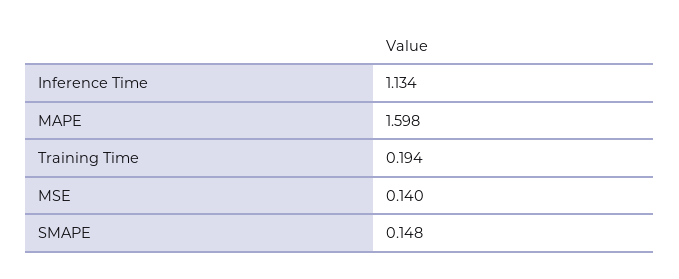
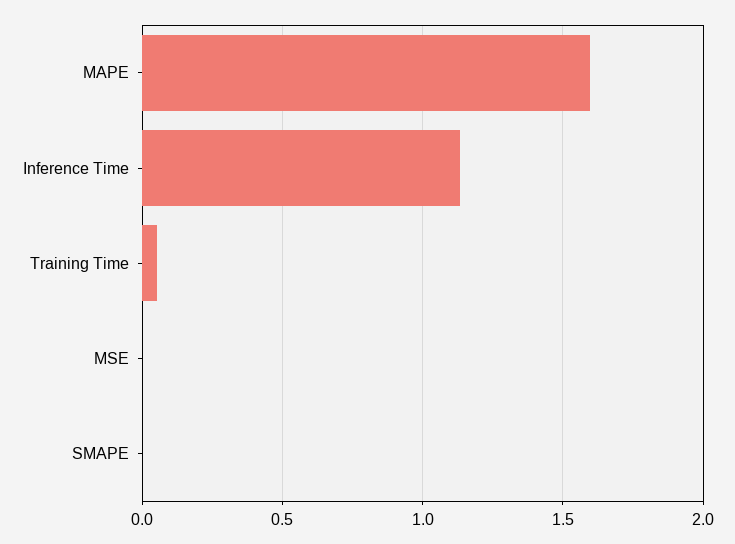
Training Time: 0.194 -> 0.05
MSE: 0.14 -> 0
SMAPE: 0.148 -> 0

